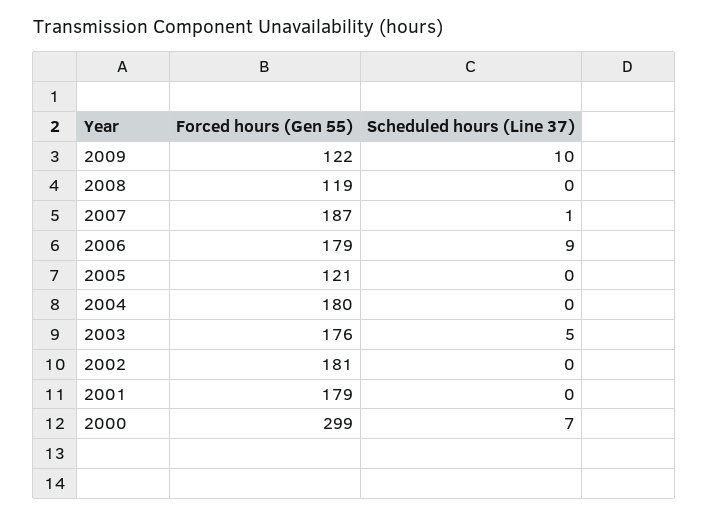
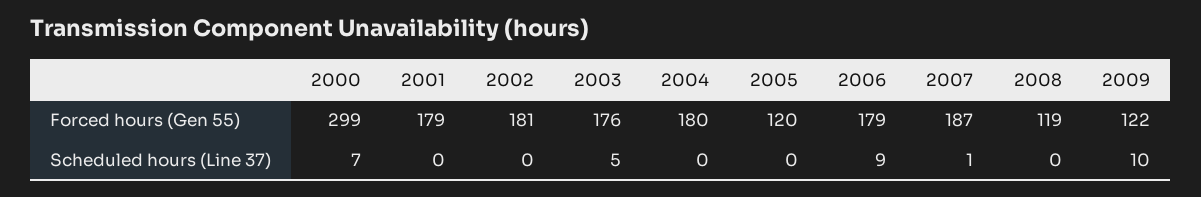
Forced hours (Gen 55), 2005: 121 -> 120

